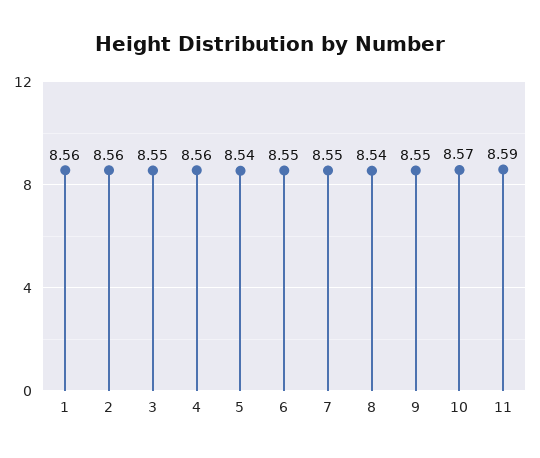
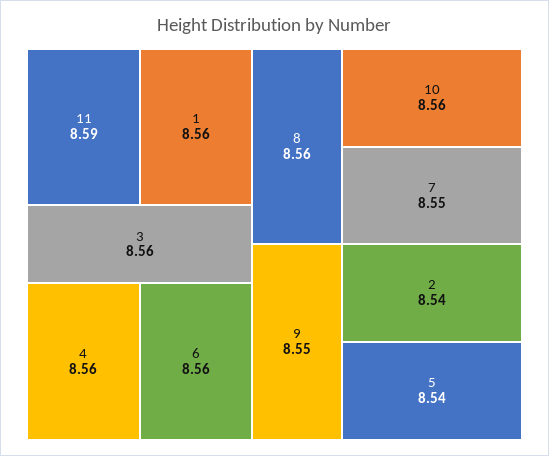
2: 8.56 -> 8.54
3: 8.55 -> 8.56
6: 8.55 -> 8.56
8: 8.54 -> 8.56
10: 8.57 -> 8.56

